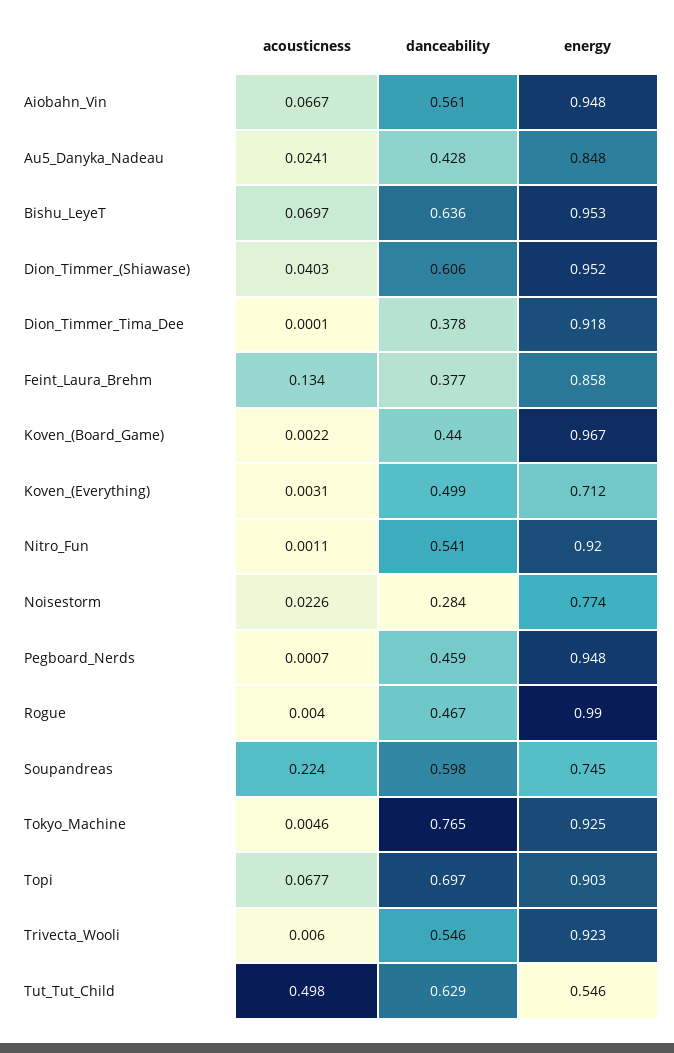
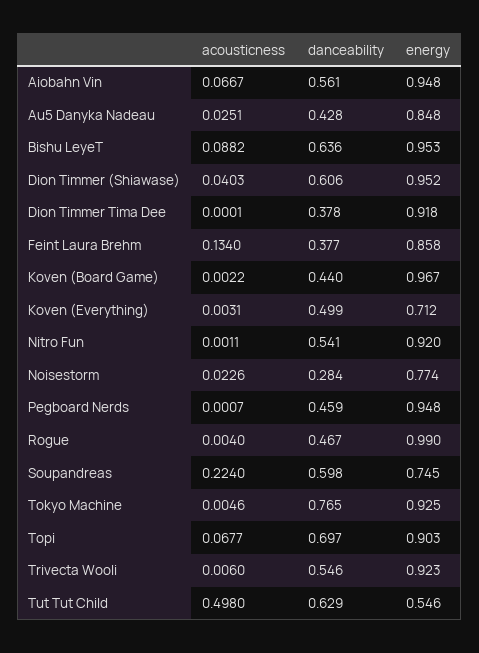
acousticness, Au5_Danyka_Nadeau: 0.0241 -> 0.0251
acousticness, Bishu_LeyeT: 0.0697 -> 0.0882

